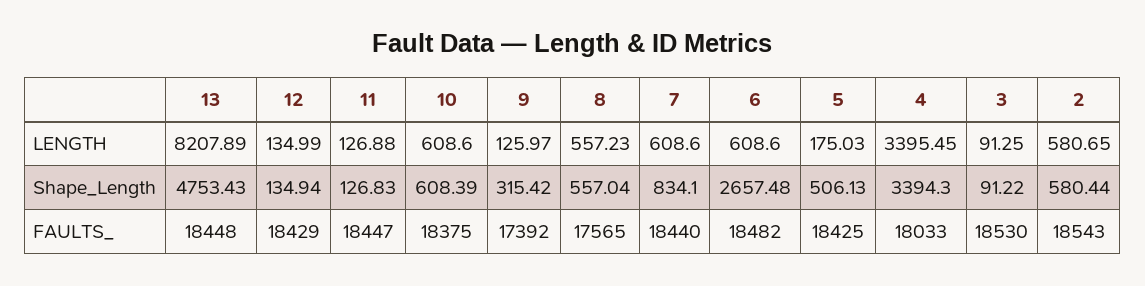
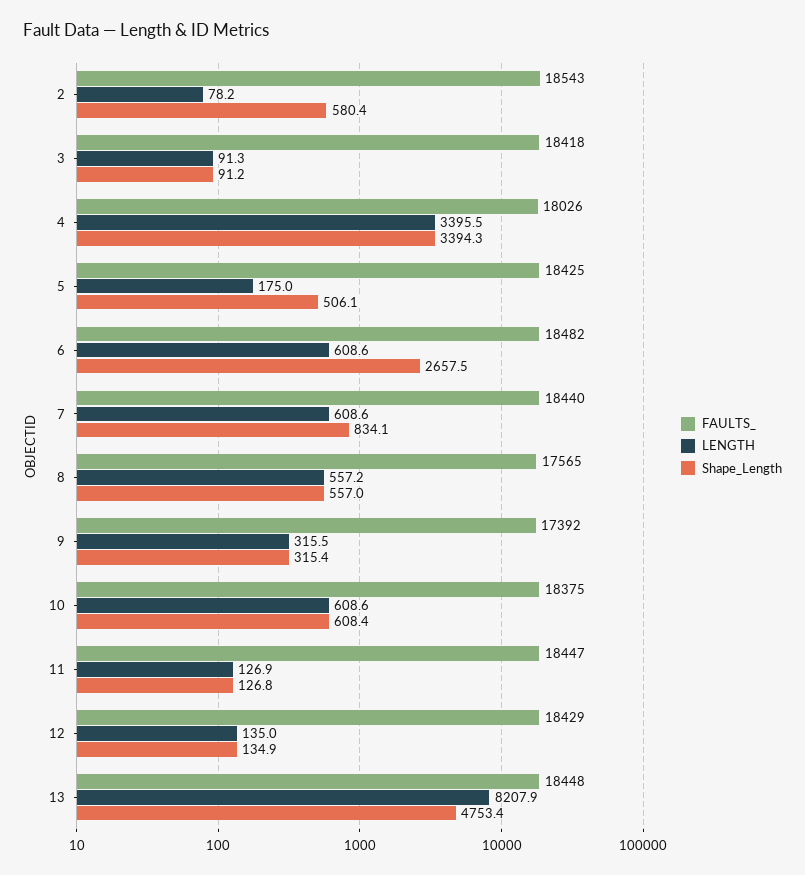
LENGTH, 9: 125.97 -> 315.5
LENGTH, 2: 580.65 -> 78.2
FAULTS_, 4: 18033 -> 18026
FAULTS_, 3: 18530 -> 18418

